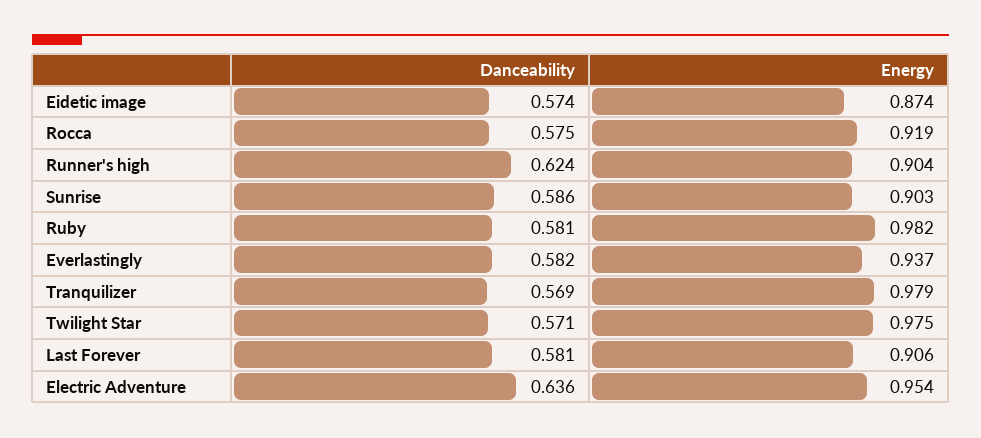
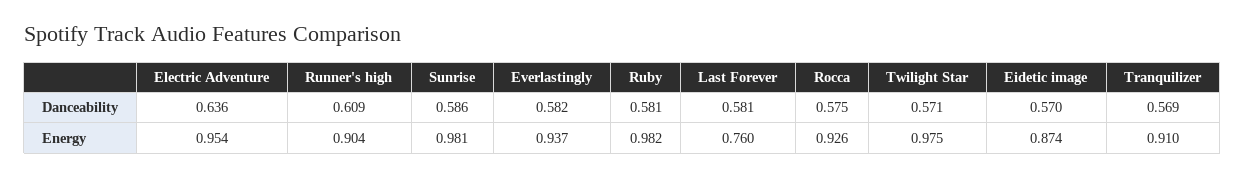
Danceability, Eidetic image: 0.574 -> 0.57
Energy, Rocca: 0.919 -> 0.926
Danceability, Runner's high: 0.624 -> 0.609
Energy, Sunrise: 0.903 -> 0.981
Energy, Tranquilizer: 0.979 -> 0.91
Energy, Last Forever: 0.906 -> 0.76

